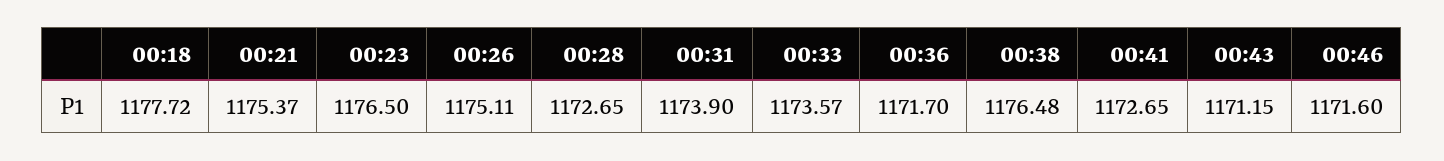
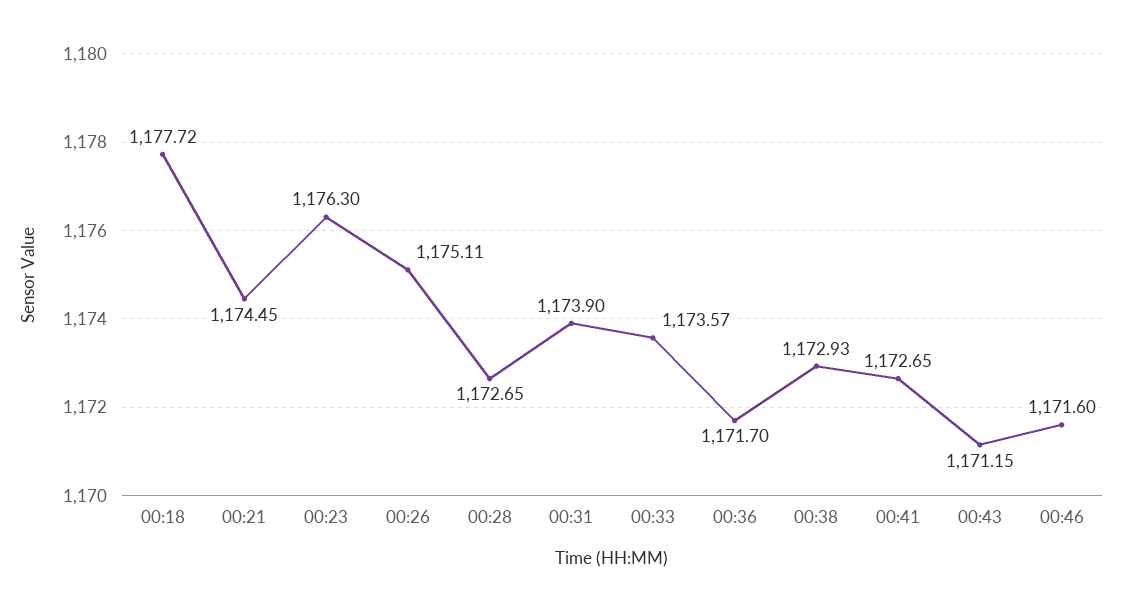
00:21: 1175.37 -> 1174.45
00:23: 1176.5 -> 1176.3
00:38: 1176.48 -> 1172.93

